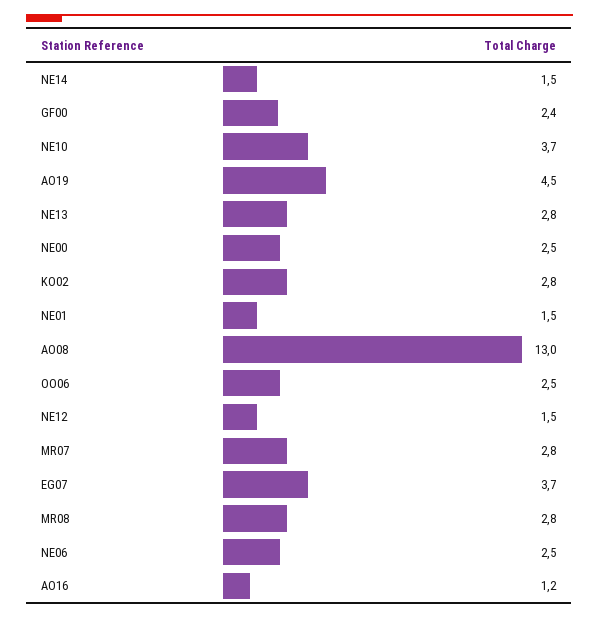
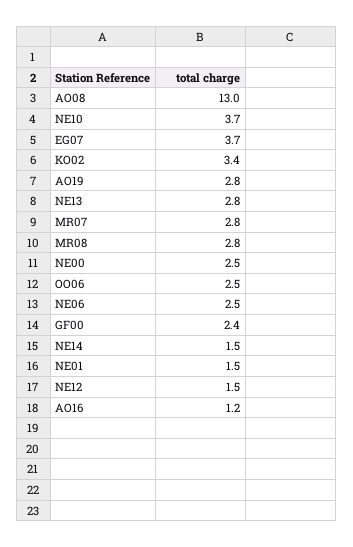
AO19: 4.5 -> 2.8
KO02: 2.8 -> 3.4

